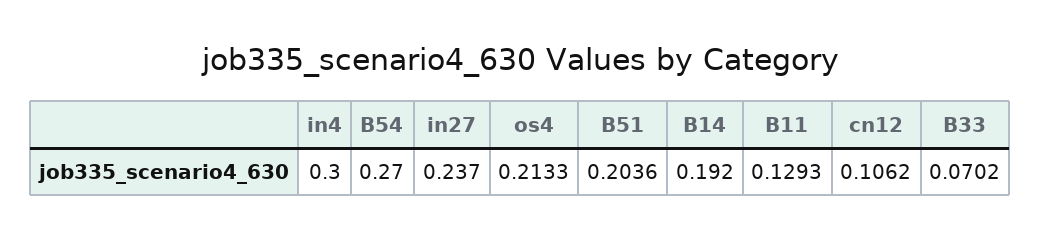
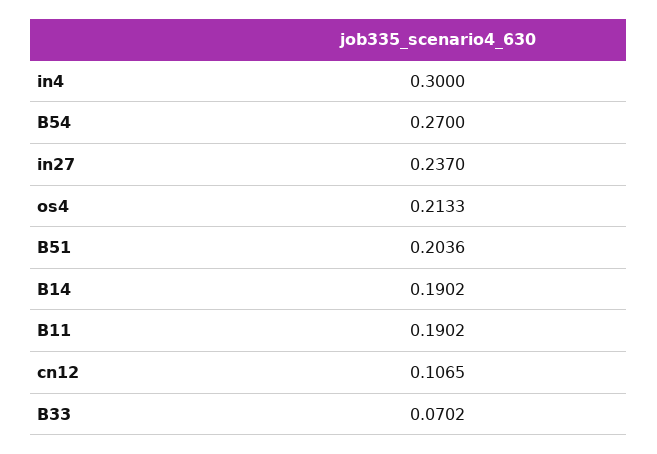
B14: 0.192 -> 0.1902
B11: 0.1293 -> 0.1902
cn12: 0.1062 -> 0.1065

